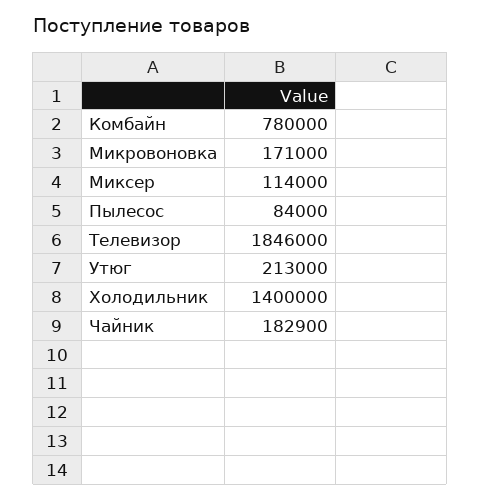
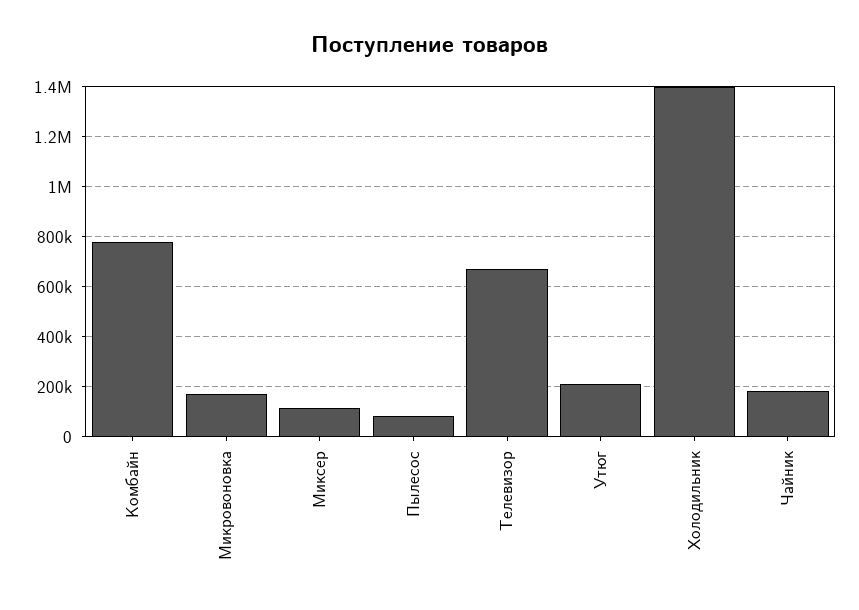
Телевизор: 1846000 -> 675000

